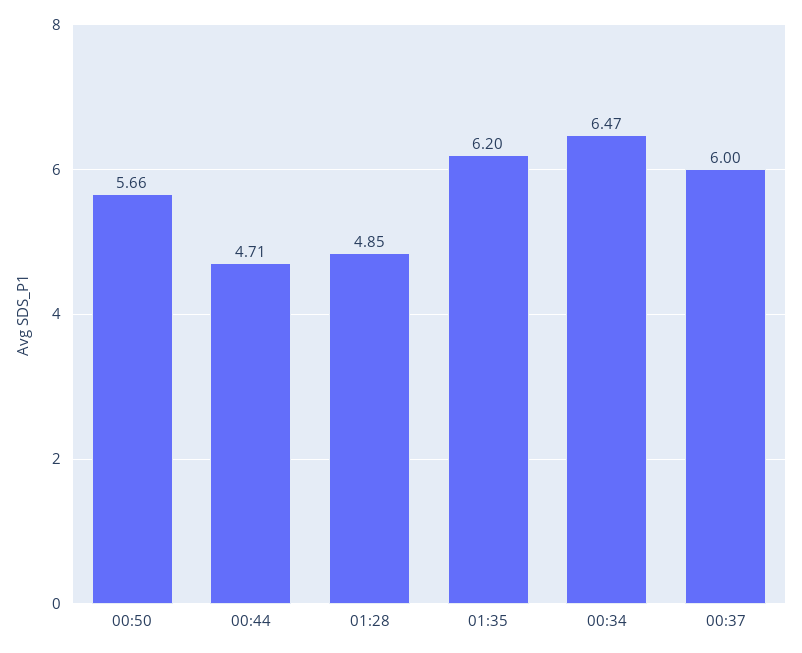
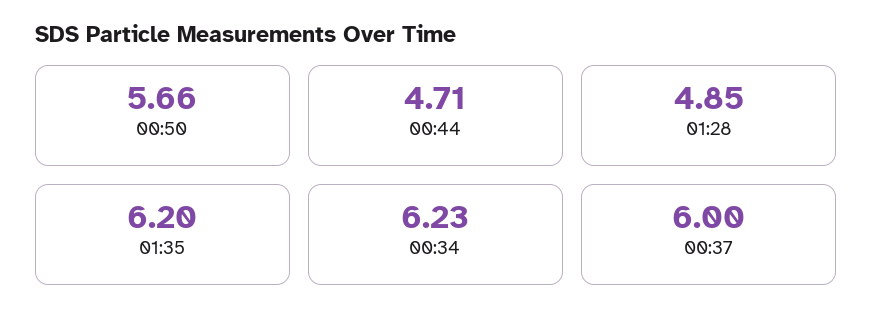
00:34: 6.47 -> 6.23

